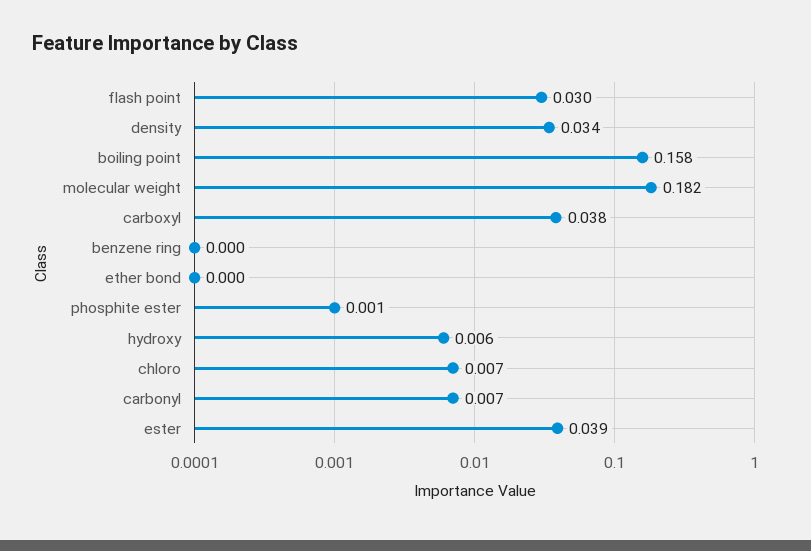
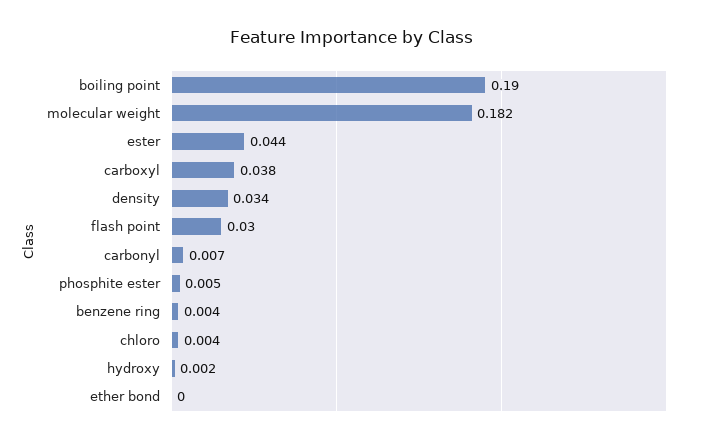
boiling point: 0.158 -> 0.19
benzene ring: 0 -> 0.004
phosphite ester: 0.001 -> 0.005
hydroxy: 0.006 -> 0.002
chloro: 0.007 -> 0.004
ester: 0.039 -> 0.044

